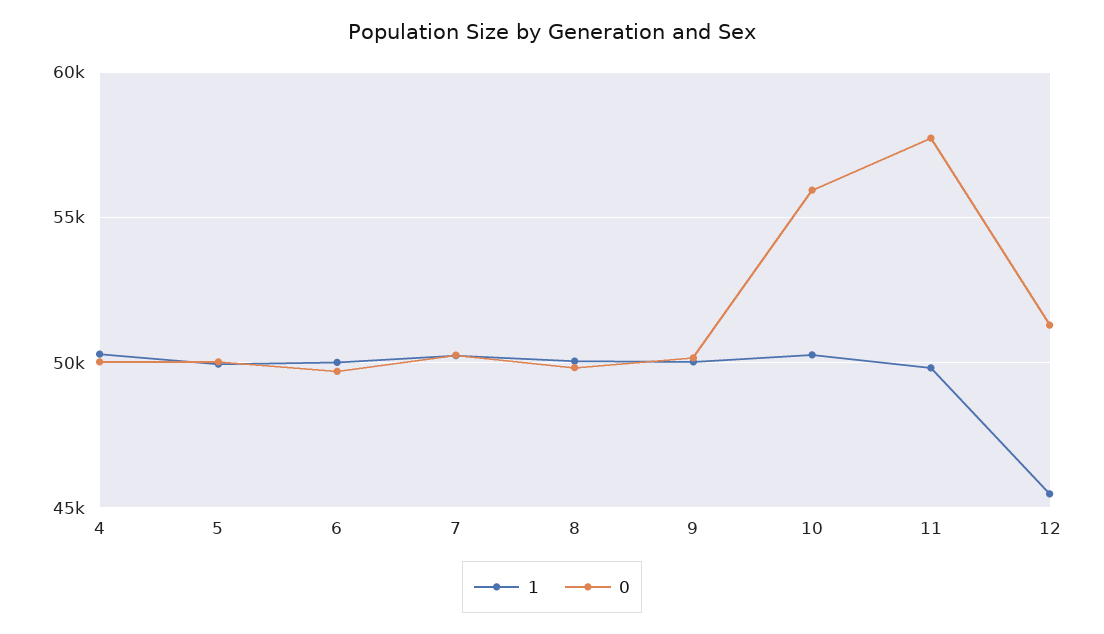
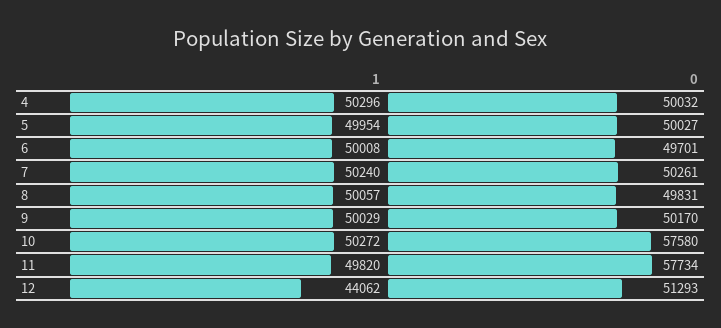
0, 10: 56000 -> 57580
1, 12: 45500 -> 44062

